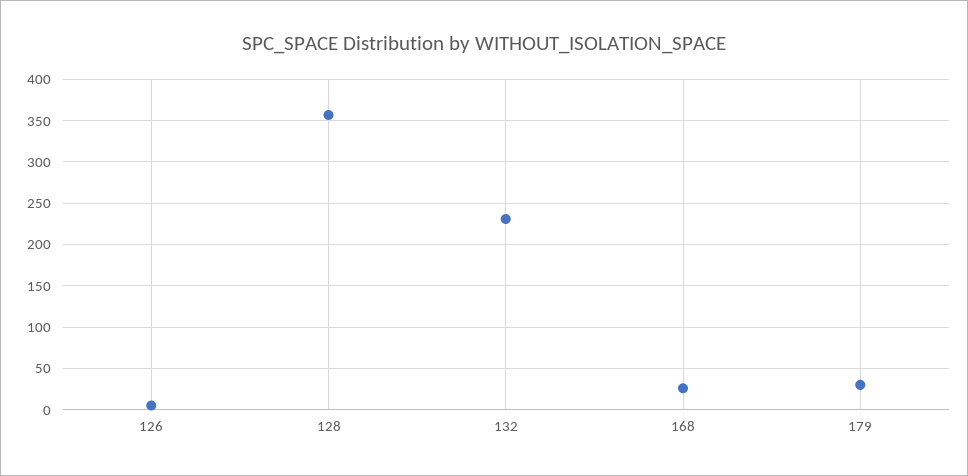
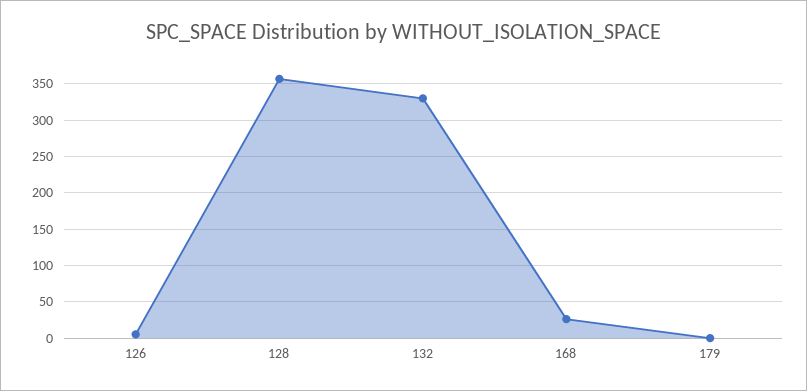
132: 230 -> 330
179: 30 -> 0

